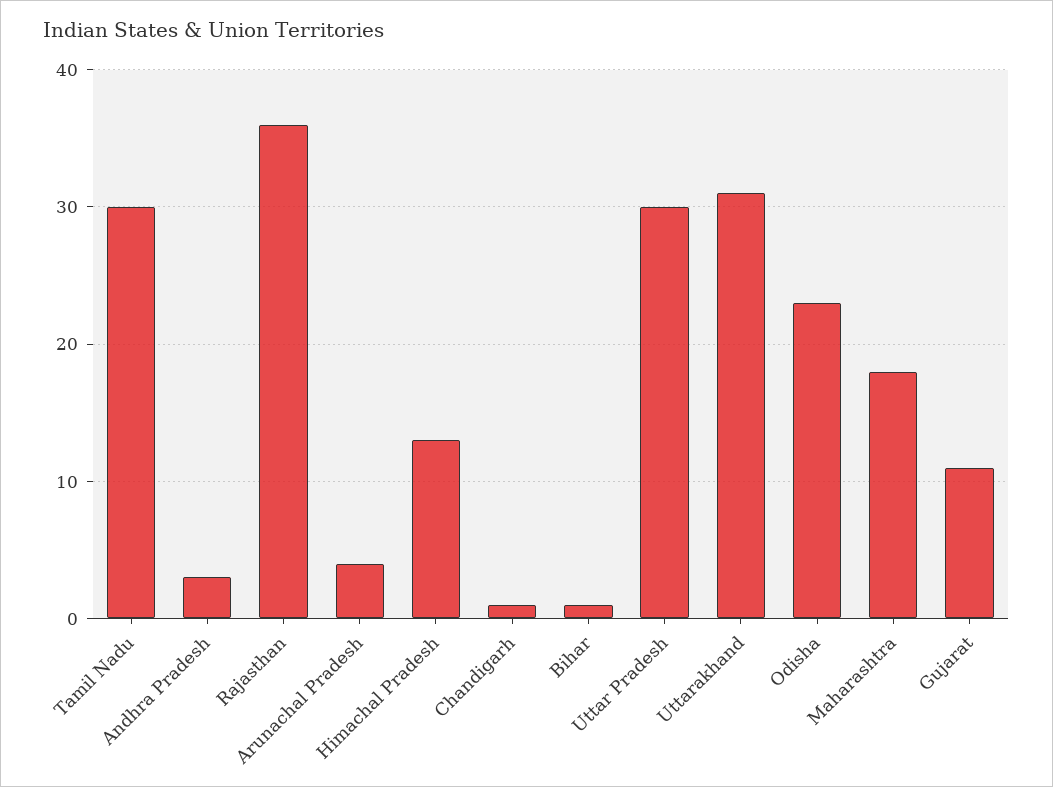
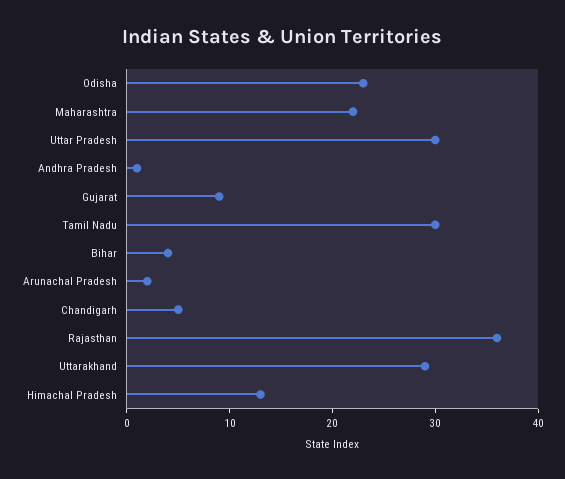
Andhra Pradesh: 3 -> 1
Arunachal Pradesh: 4 -> 2
Chandigarh: 1 -> 5
Bihar: 1 -> 4
Uttarakhand: 31 -> 29
Maharashtra: 18 -> 22
Gujarat: 11 -> 9

